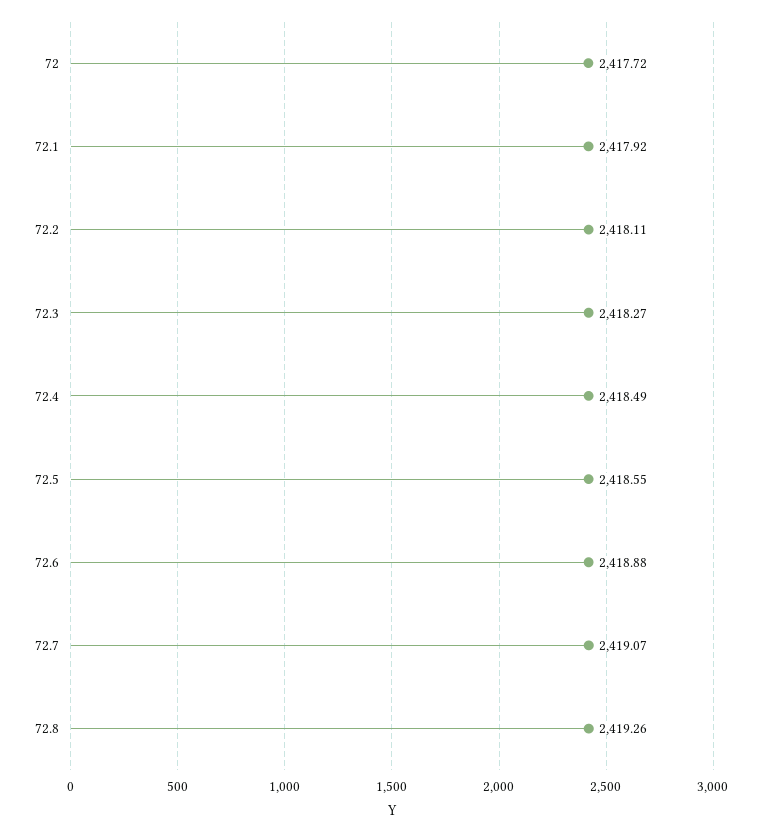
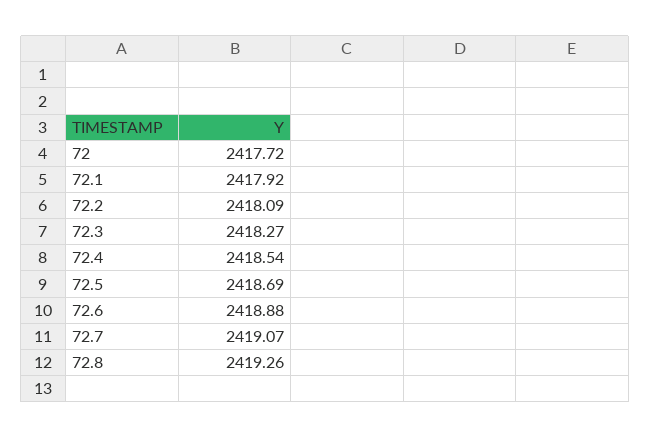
72.2: 2418.11 -> 2418.09
72.4: 2418.49 -> 2418.54
72.5: 2418.55 -> 2418.69

